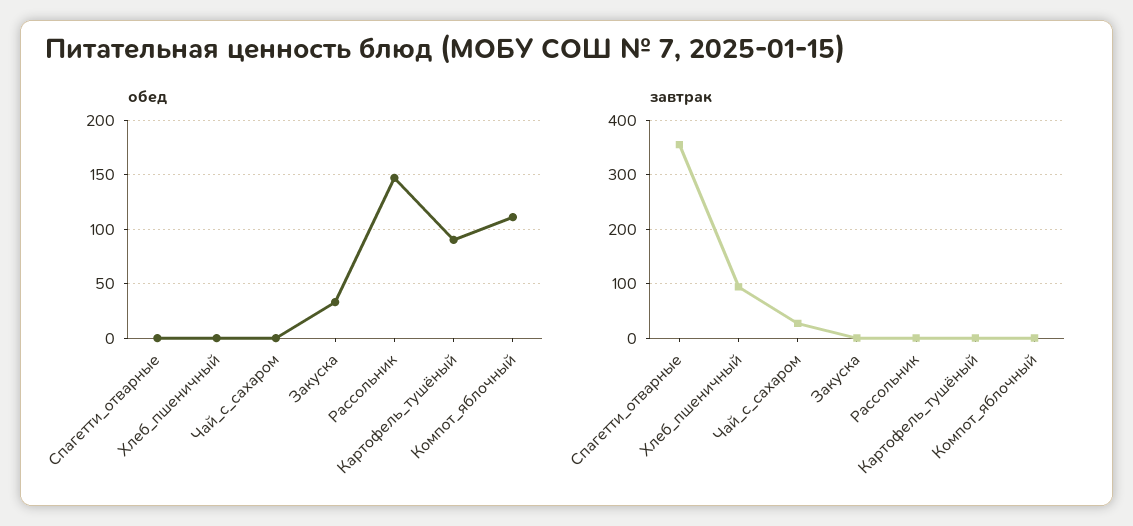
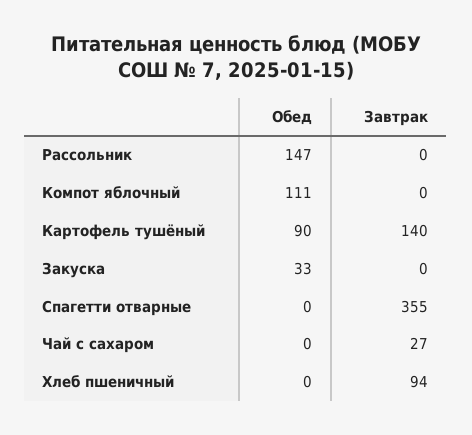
завтрак, Картофель_тушёный: 0 -> 140

